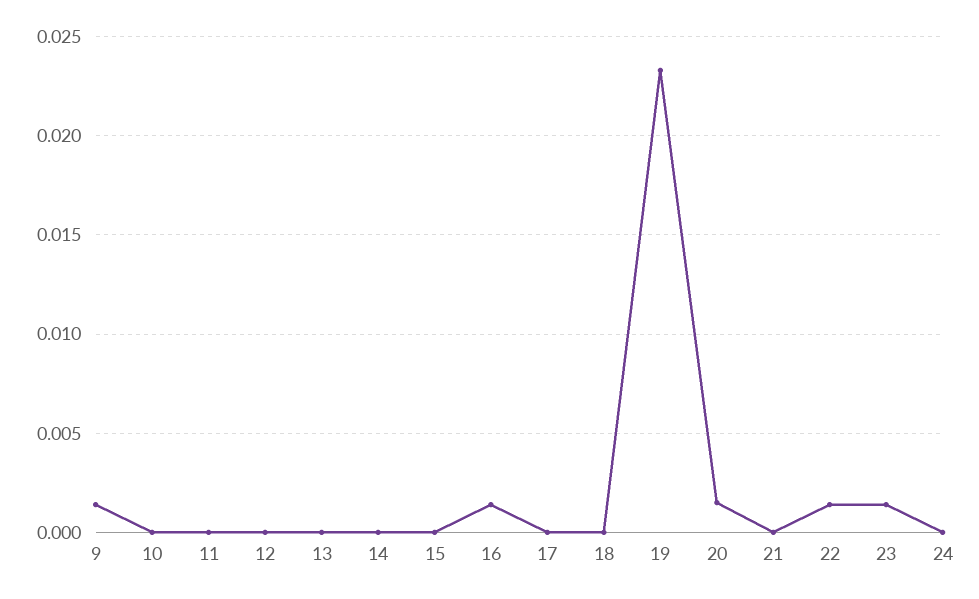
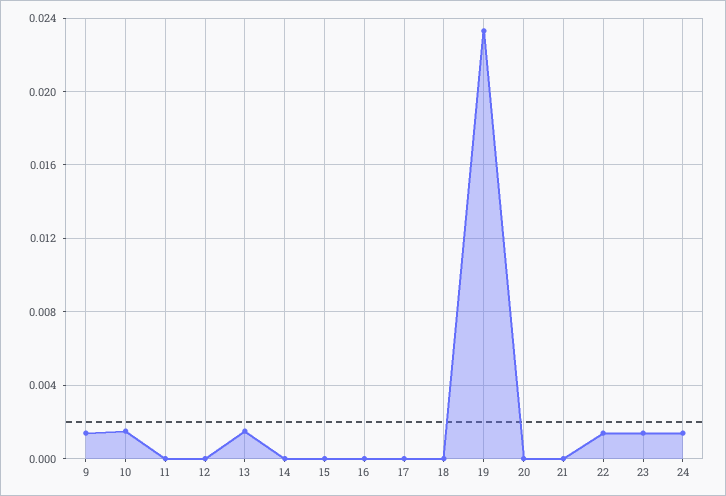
10: 0 -> 0.0015
13: 0 -> 0.0015
16: 0.0015 -> 0
20: 0.0015 -> 0
24: 0 -> 0.0015

